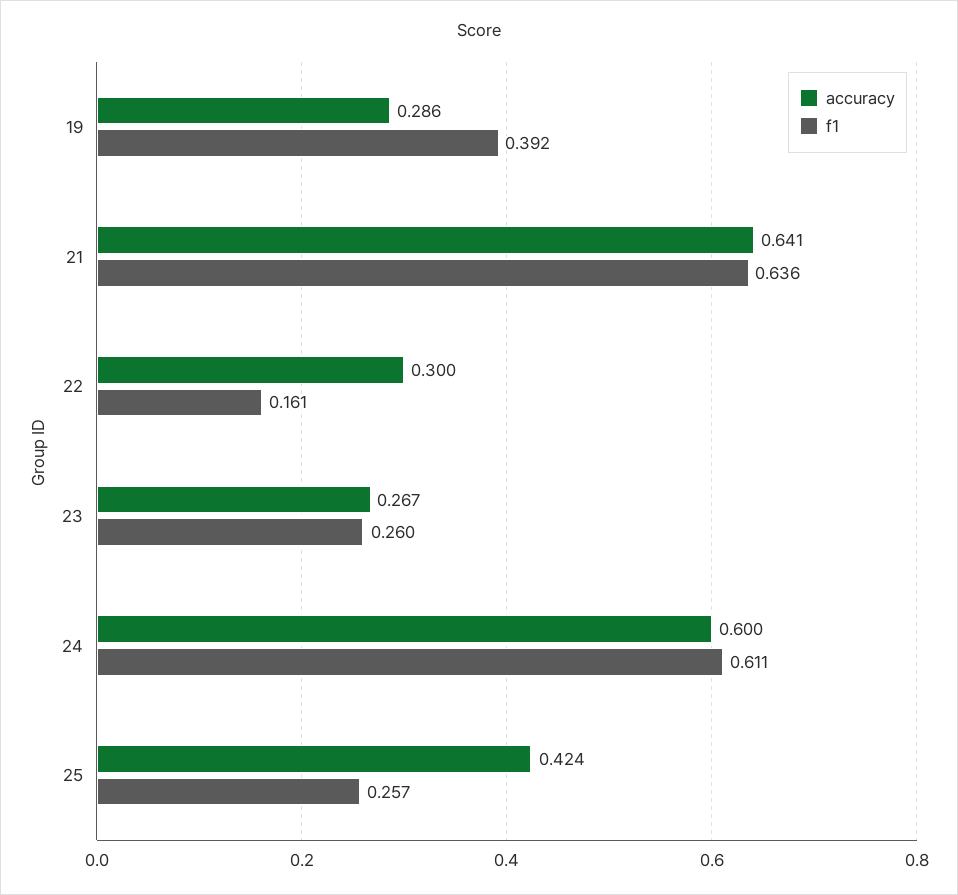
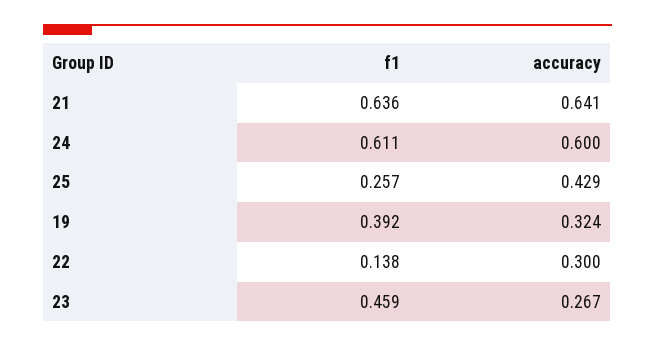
accuracy, 19: 0.286 -> 0.324
f1, 22: 0.161 -> 0.138
f1, 23: 0.26 -> 0.459
accuracy, 25: 0.424 -> 0.429

